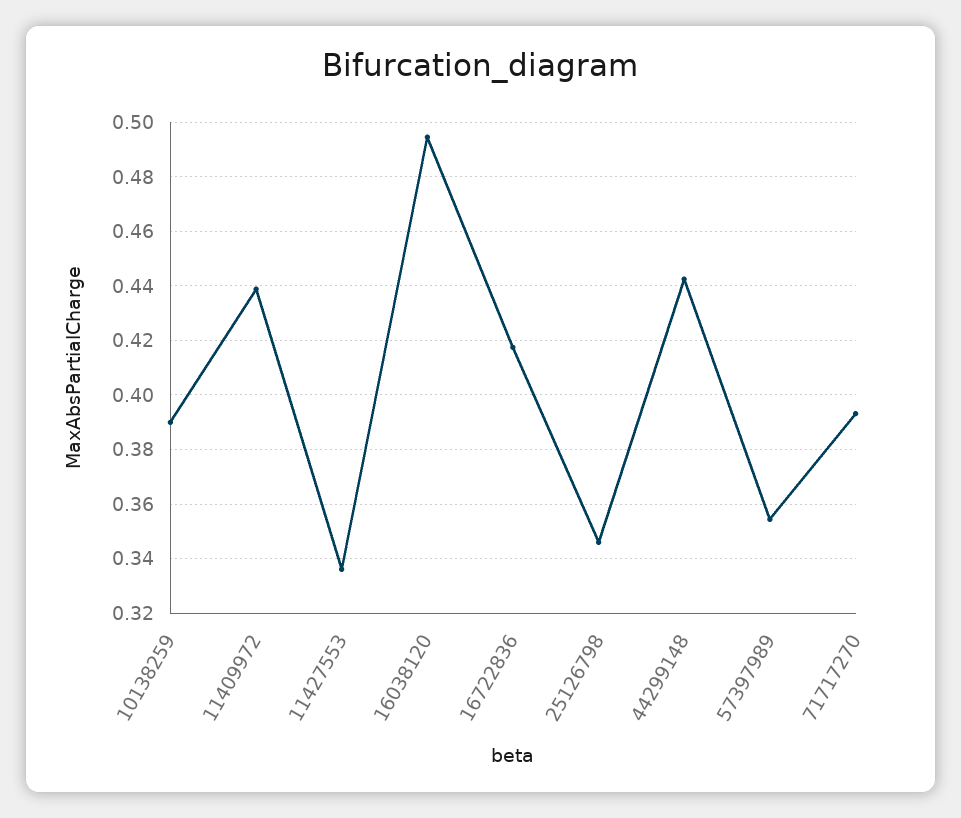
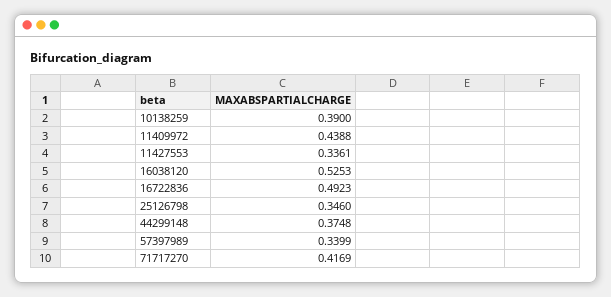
16038120: 0.495 -> 0.5253
16722836: 0.4175 -> 0.4923
44299148: 0.4425 -> 0.3748
57397989: 0.355 -> 0.3399
71717270: 0.3925 -> 0.4169

